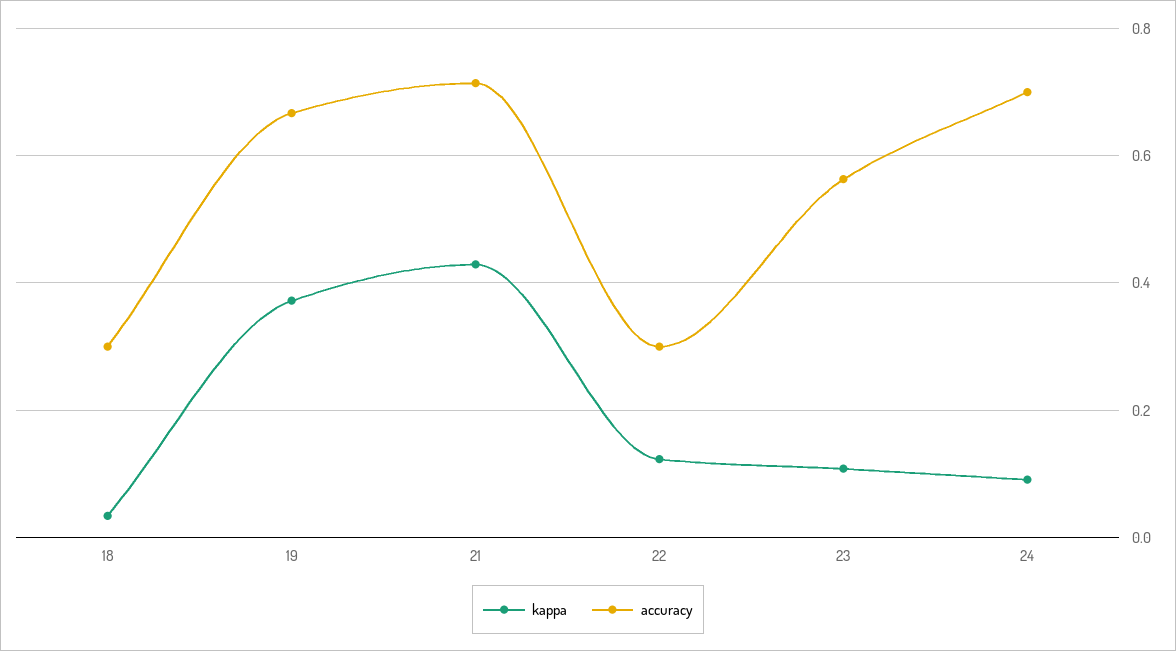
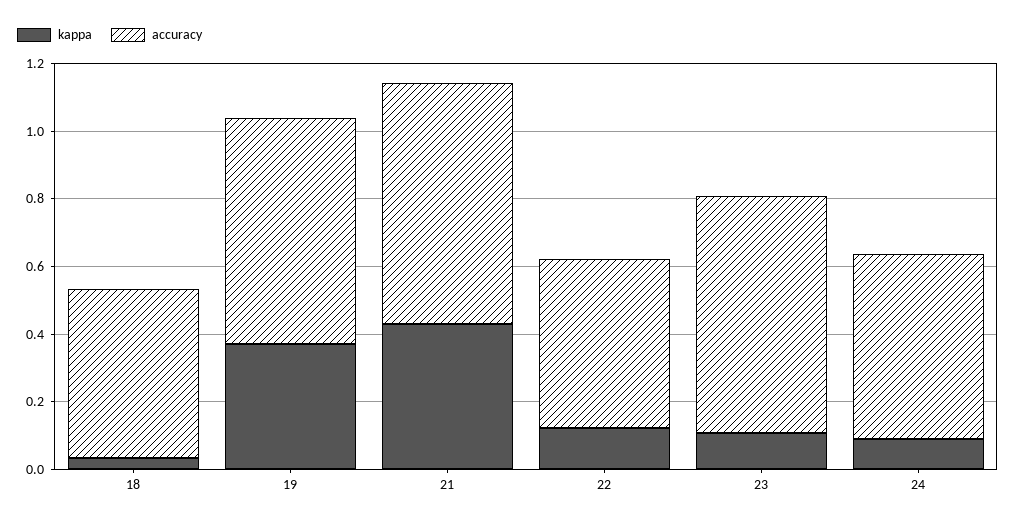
accuracy, 18: 0.3 -> 0.5
accuracy, 22: 0.3 -> 0.5
accuracy, 23: 0.56 -> 0.7
accuracy, 24: 0.7 -> 0.55

